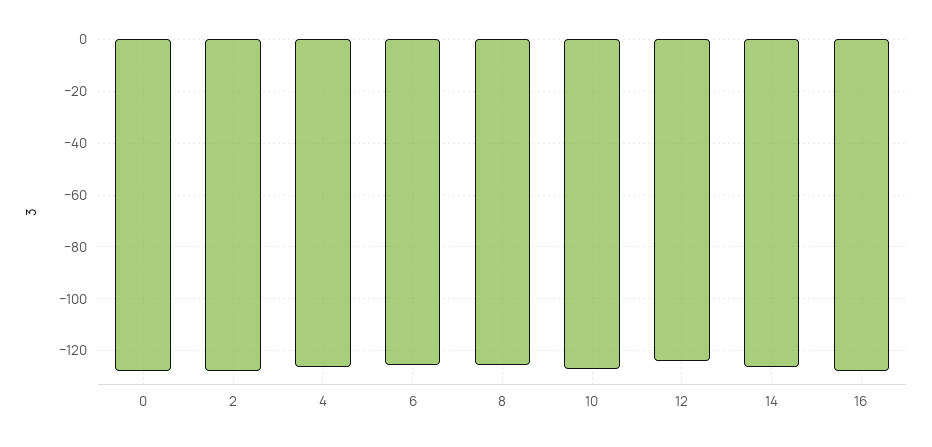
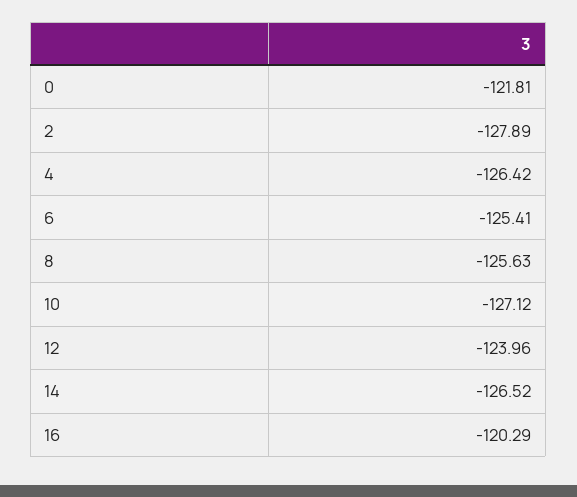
0: -127.5 -> -121.81
16: -127.5 -> -120.29

